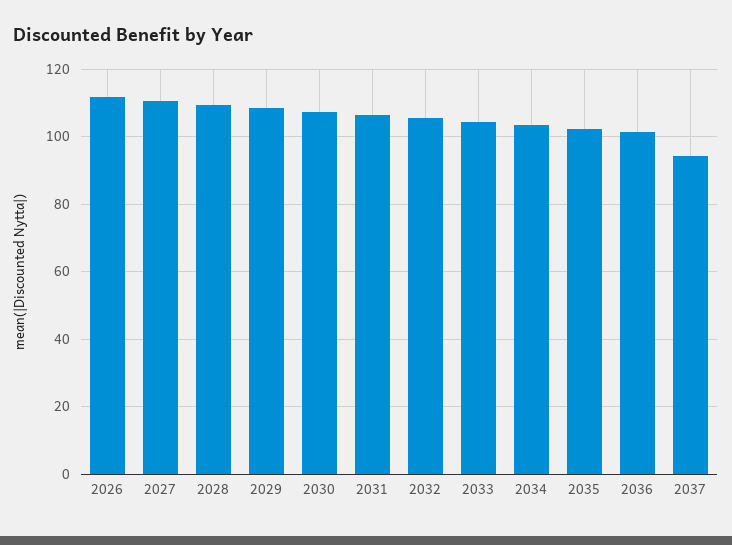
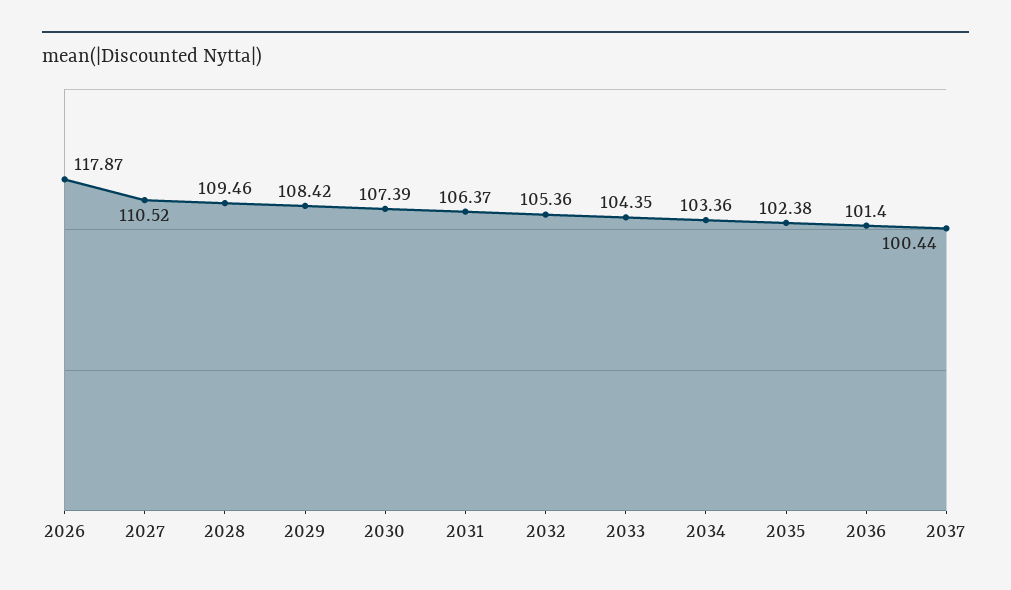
2026: 112 -> 117.87
2037: 94 -> 100.44

